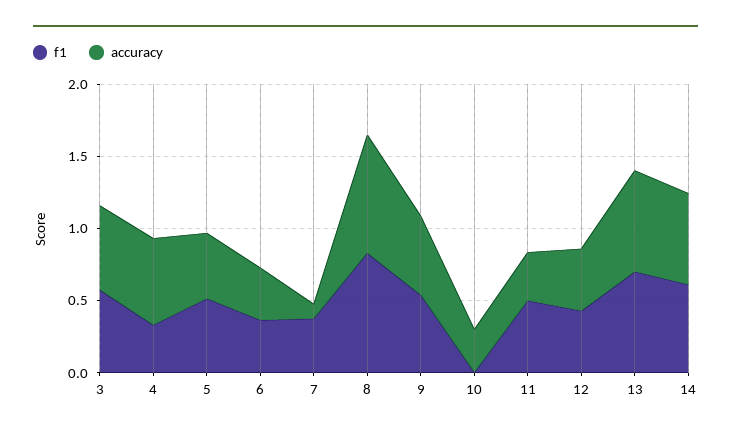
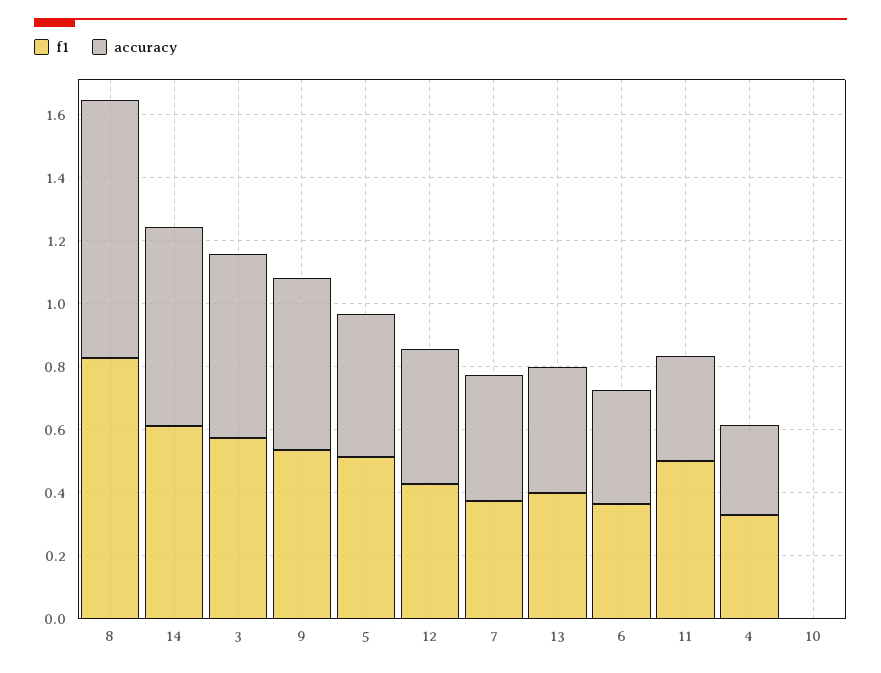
accuracy, 4: 0.6 -> 0.3
accuracy, 7: 0.1 -> 0.4
accuracy, 10: 0.3 -> 0
f1, 13: 0.7 -> 0.4
accuracy, 13: 0.7 -> 0.4

